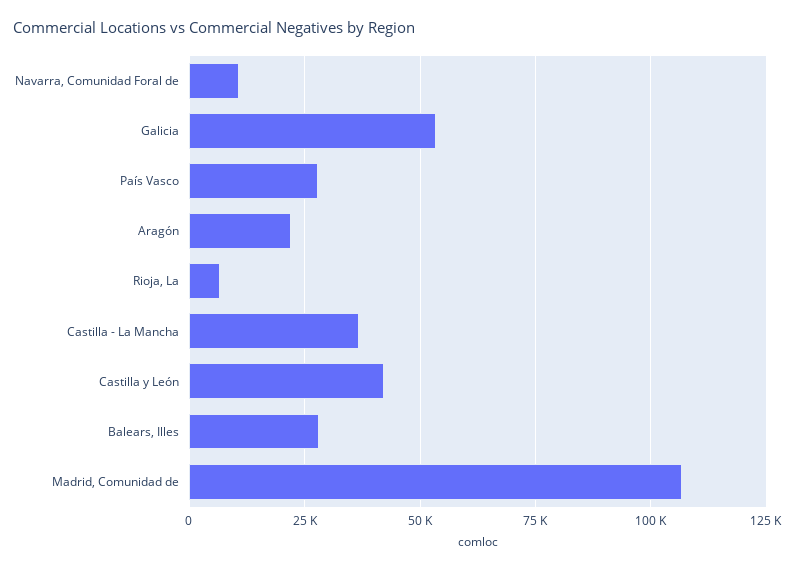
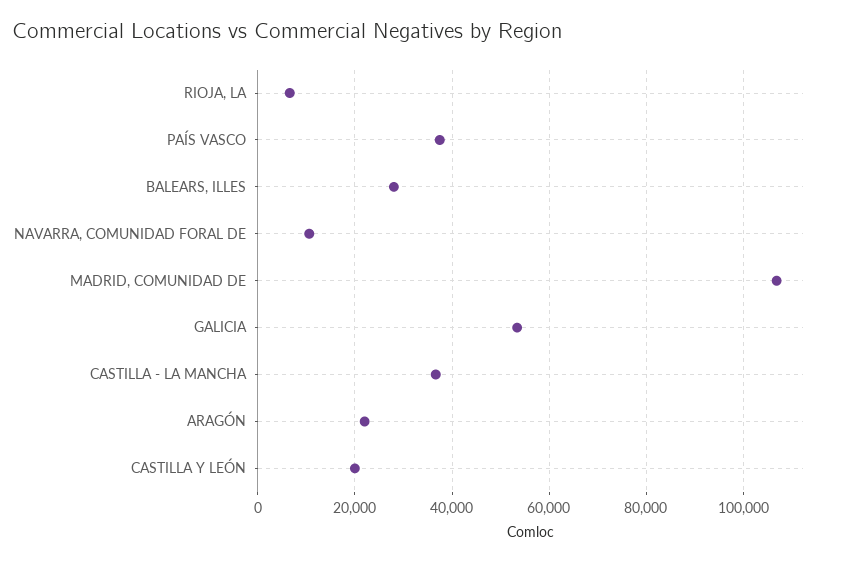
País Vasco: 27500 -> 38000
Castilla y León: 42500 -> 20000

